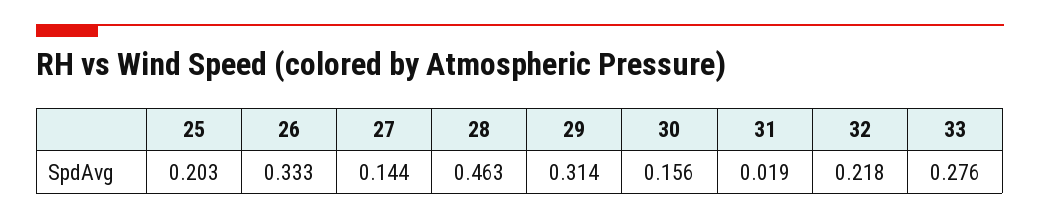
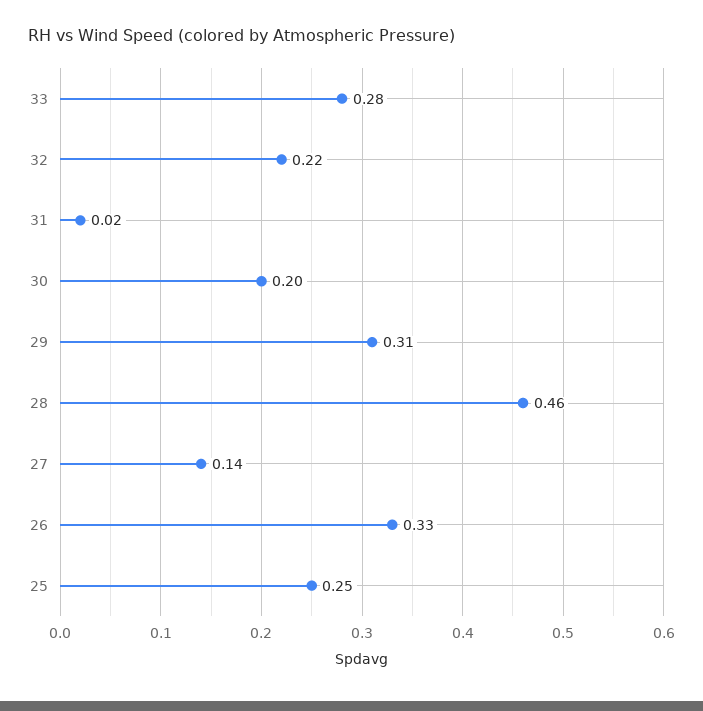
25: 0.203 -> 0.25
30: 0.156 -> 0.2

